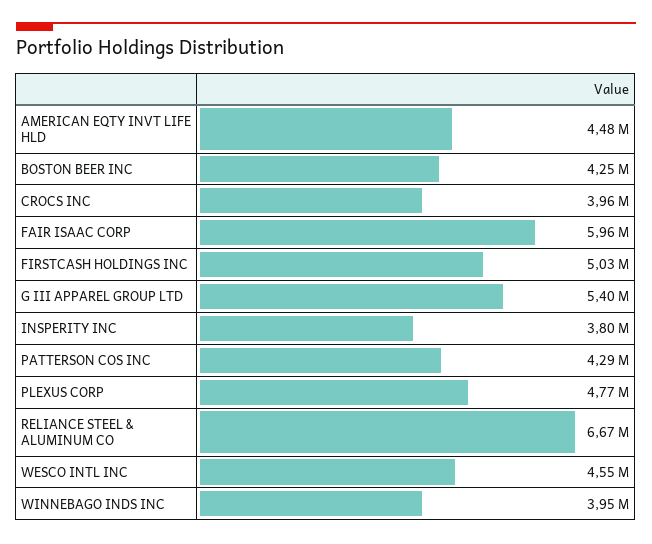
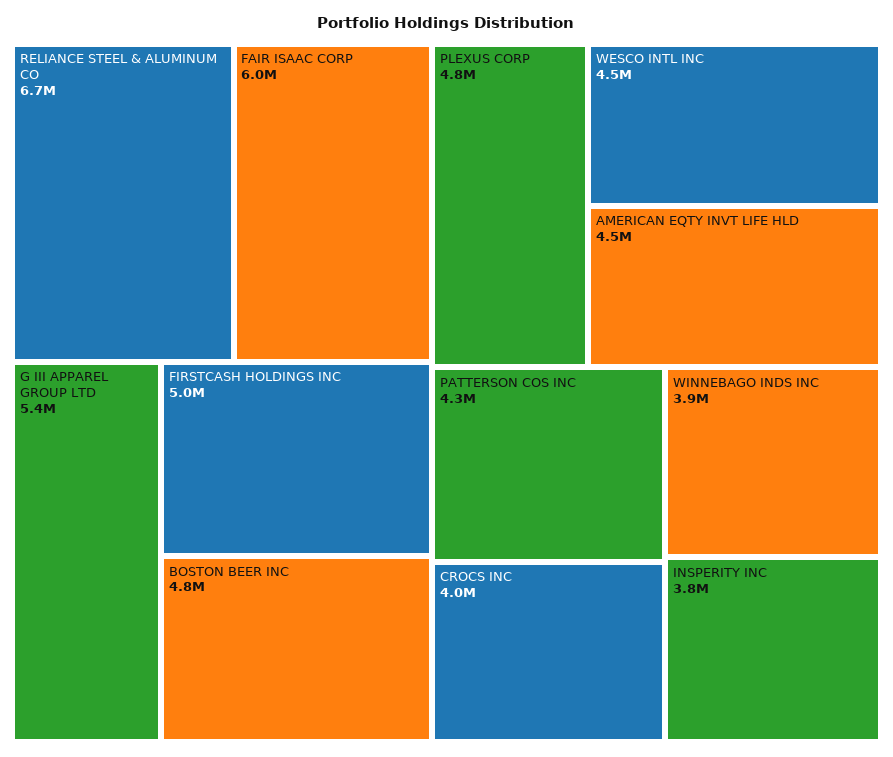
BOSTON BEER INC: 4250000 -> 4800000

